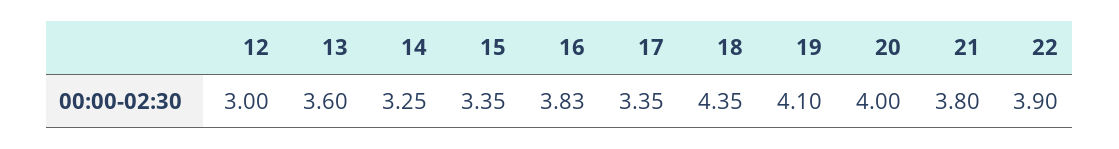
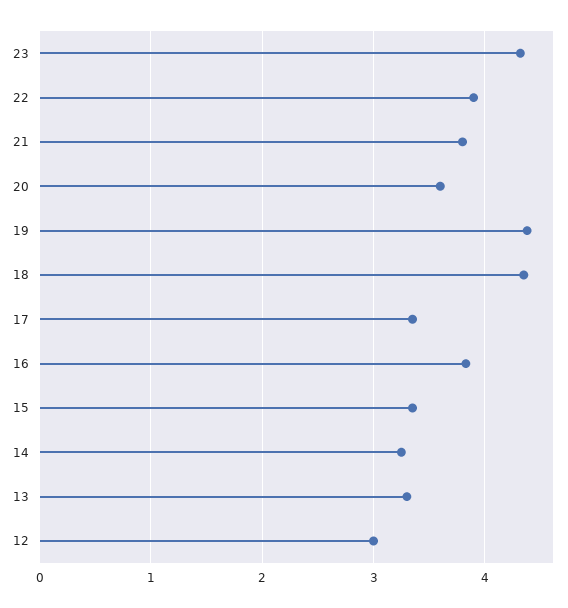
13: 3.6 -> 3.3
19: 4.1 -> 4.4
20: 4 -> 3.6
23: none -> 4.3

